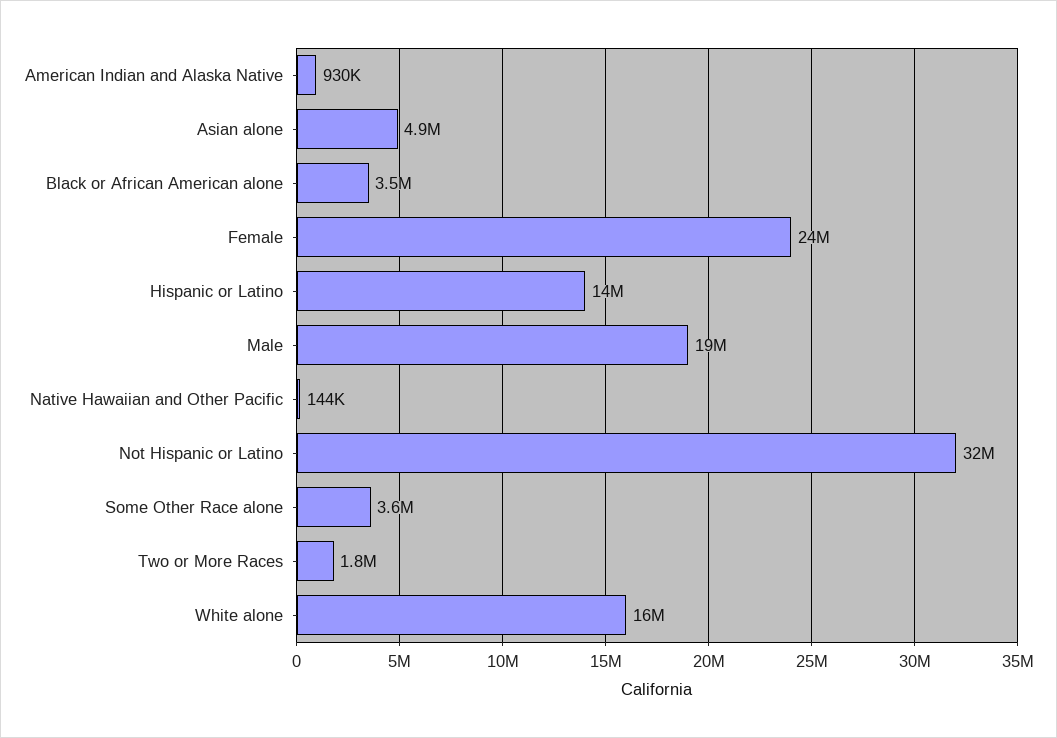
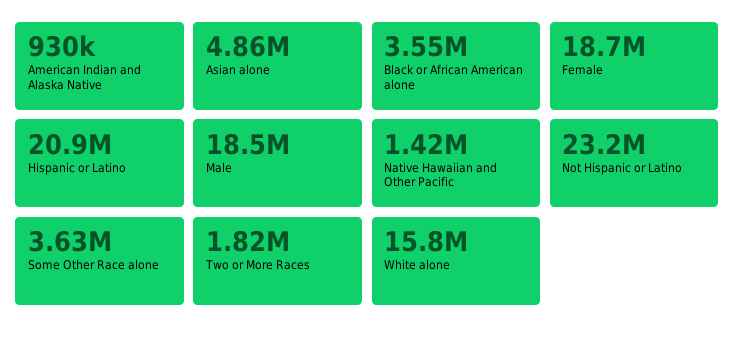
Female: 24000000 -> 18700000
Hispanic or Latino: 14000000 -> 20900000
Native Hawaiian and Other Pacific: 144000 -> 1420000
Not Hispanic or Latino: 32000000 -> 23200000

